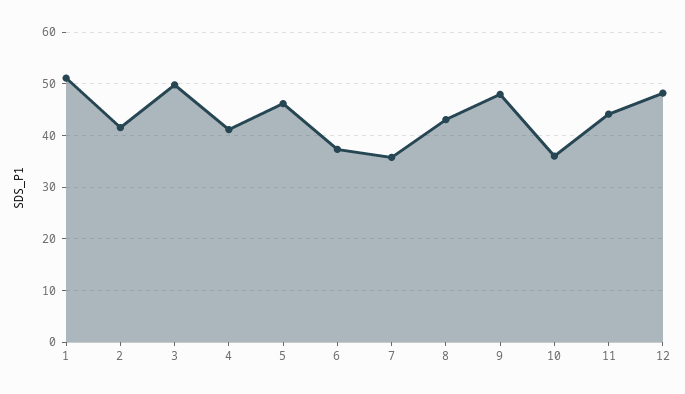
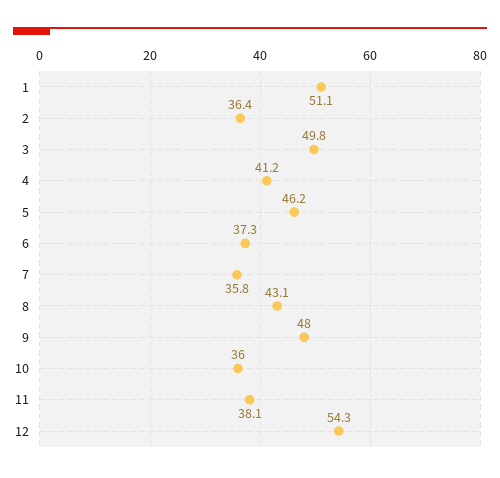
2: 42 -> 36.4
11: 44 -> 38.1
12: 48 -> 54.3

